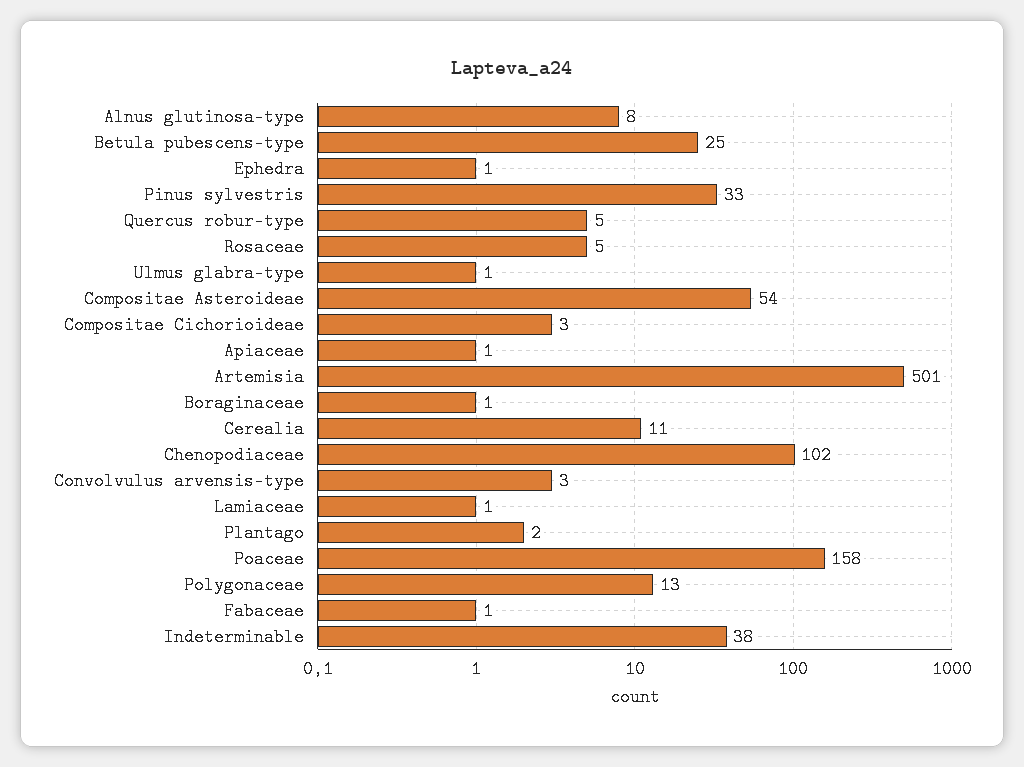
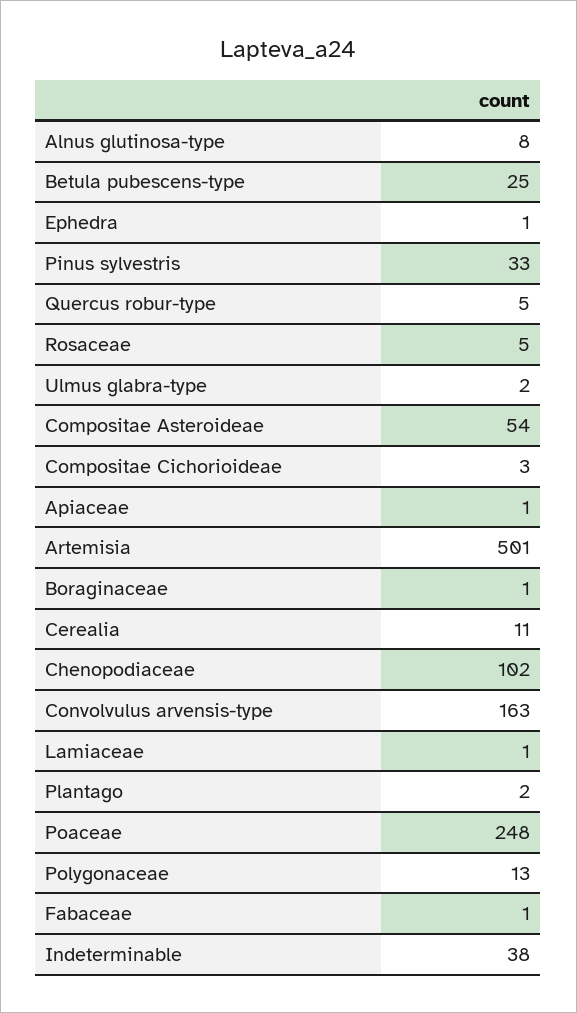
Ulmus glabra-type: 1 -> 2
Convolvulus arvensis-type: 3 -> 163
Poaceae: 158 -> 248

